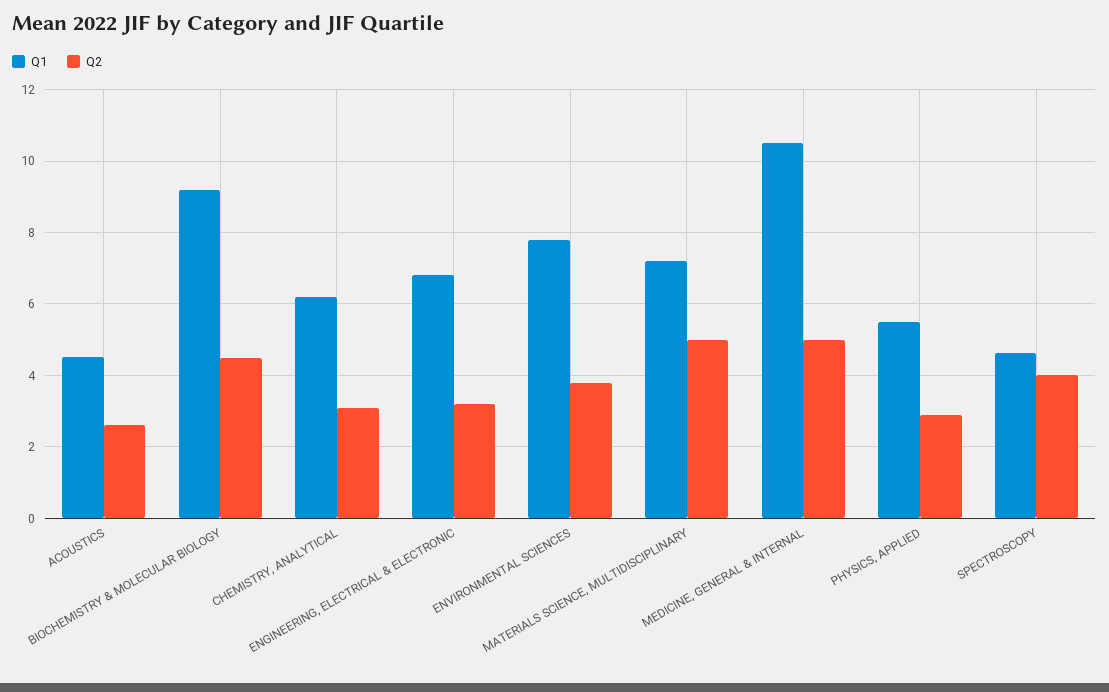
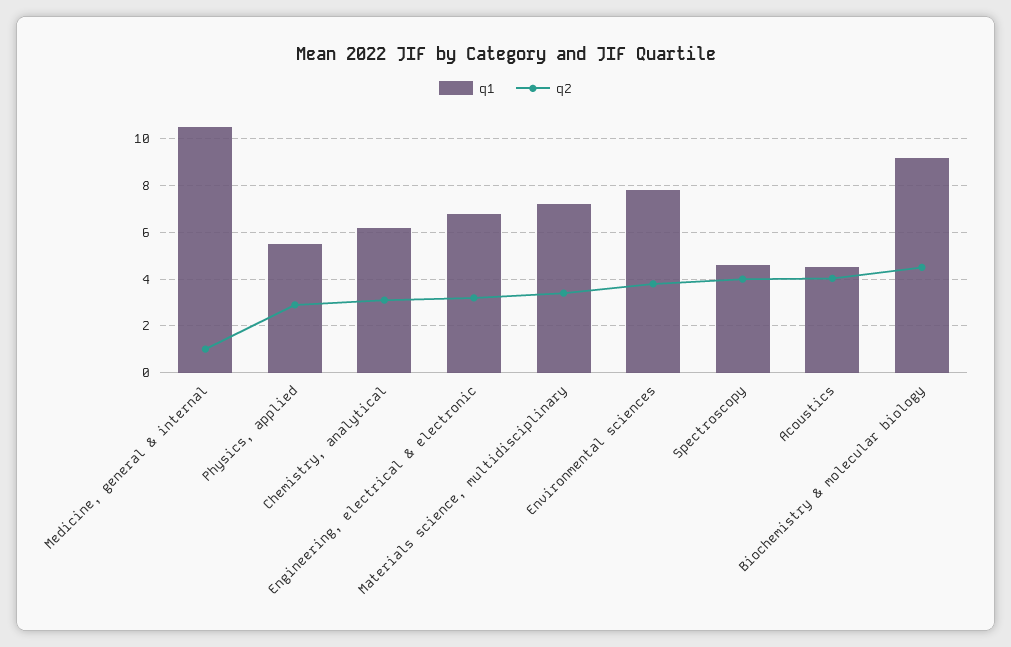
Q2, ACOUSTICS: 2.6 -> 4
Q2, MATERIALS SCIENCE, MULTIDISCIPLINARY: 5 -> 3.5
Q2, MEDICINE, GENERAL & INTERNAL: 5 -> 1

